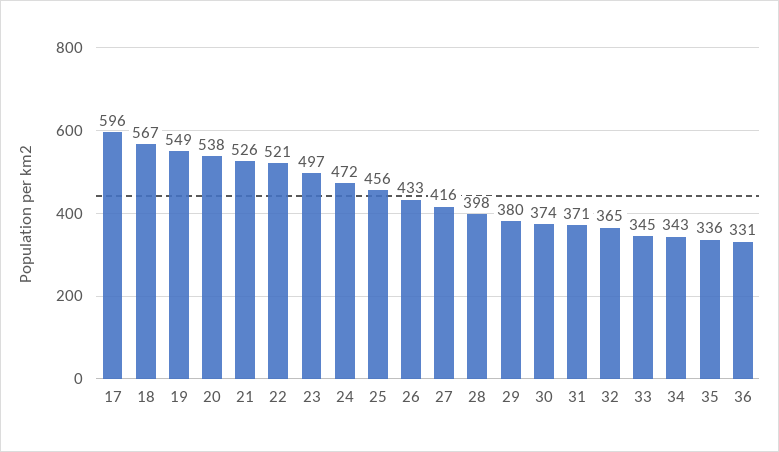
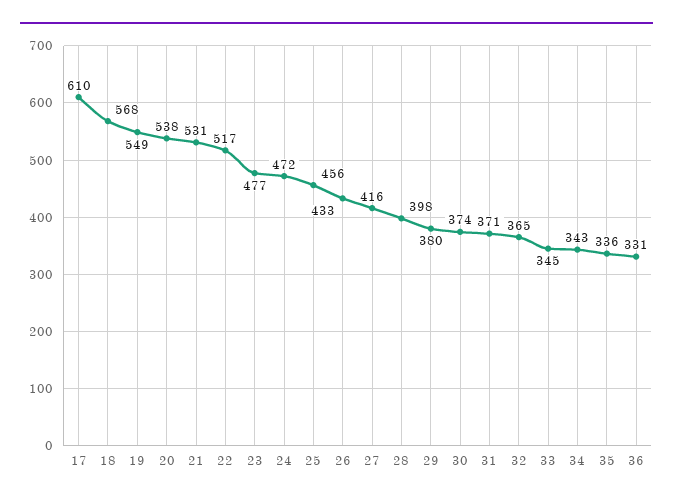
17: 596 -> 610
18: 567 -> 568
21: 526 -> 531
22: 521 -> 517
23: 497 -> 477

